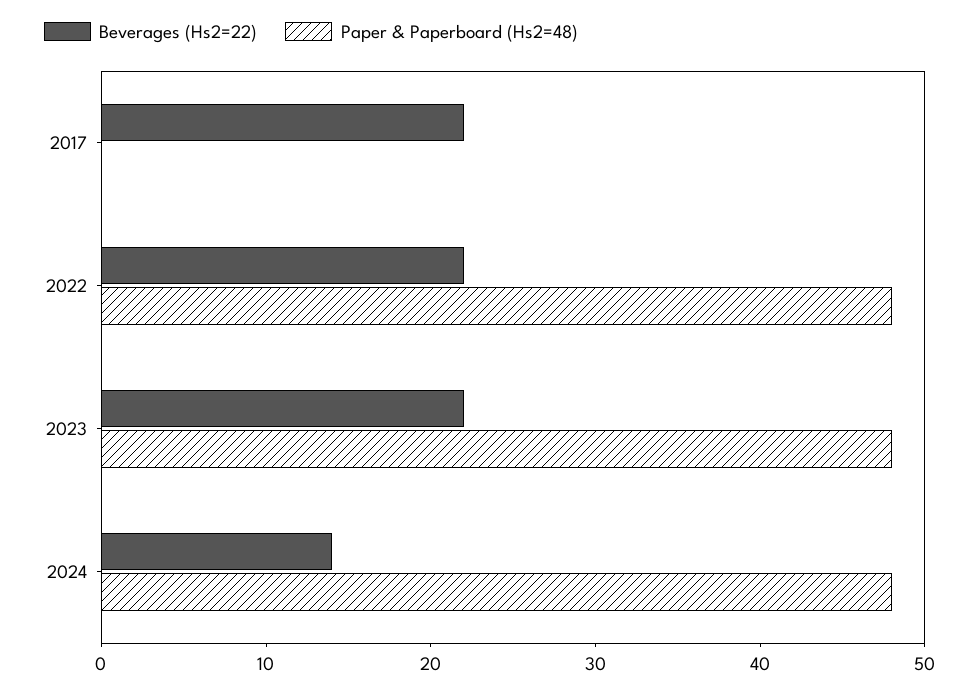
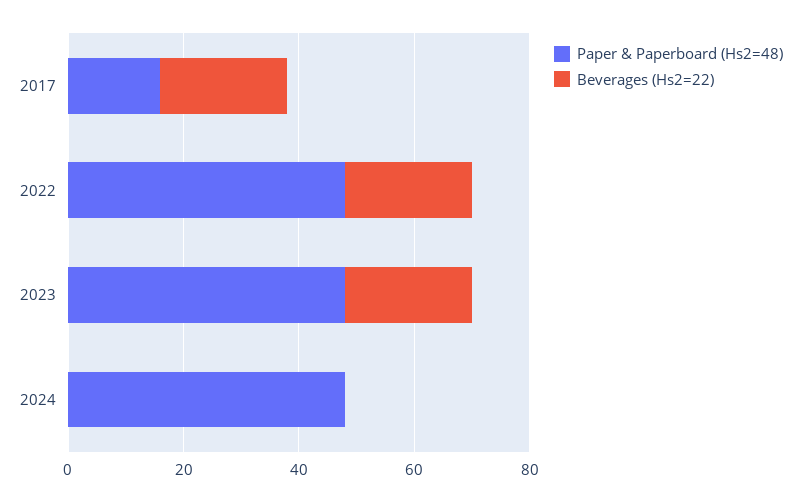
Paper & Paperboard (Hs2=48), 2017: 0 -> 15
Beverages (Hs2=22), 2024: 14 -> 0

